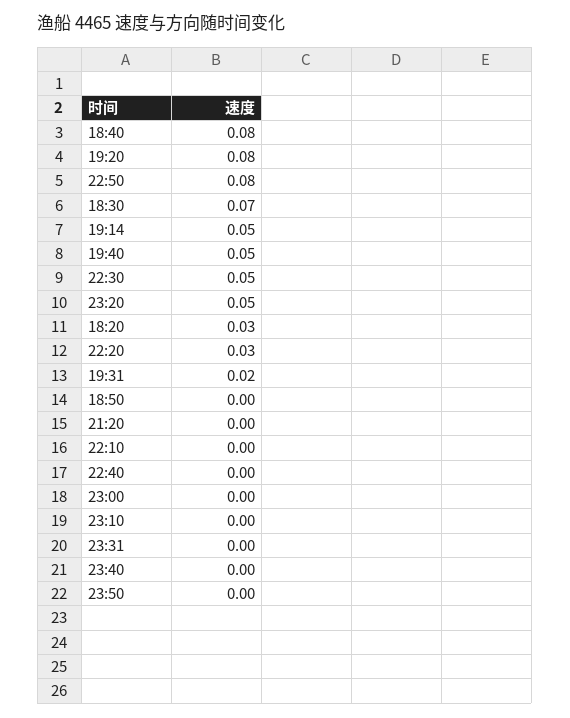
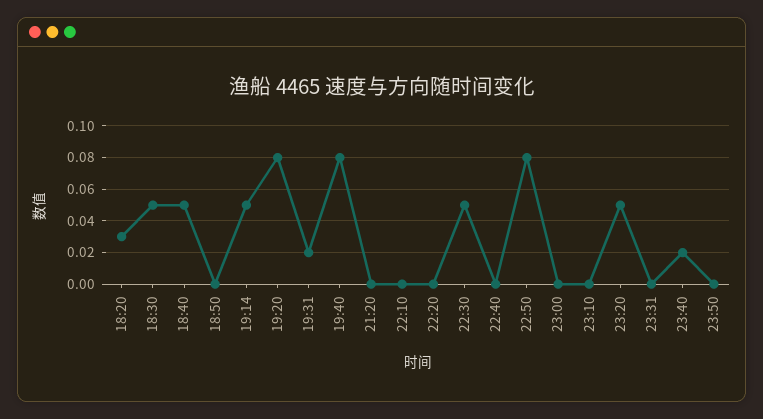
18:40: 0.08 -> 0.05
18:30: 0.07 -> 0.05
19:40: 0.05 -> 0.08
22:20: 0.03 -> 0
23:40: 0 -> 0.02

